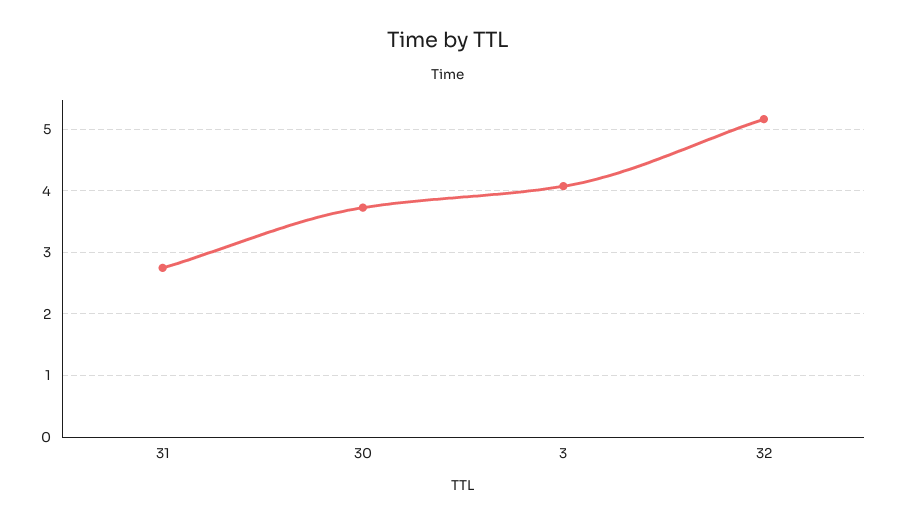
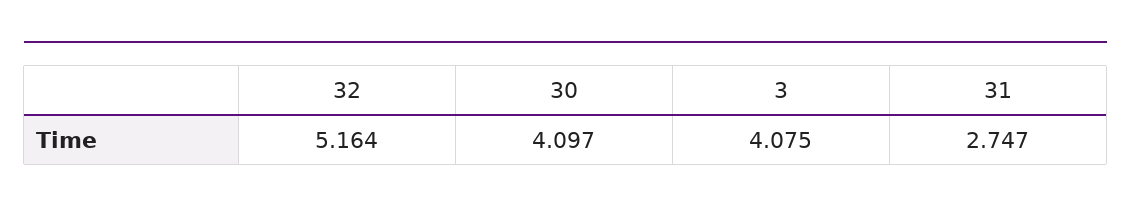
30: 3.7 -> 4.097

